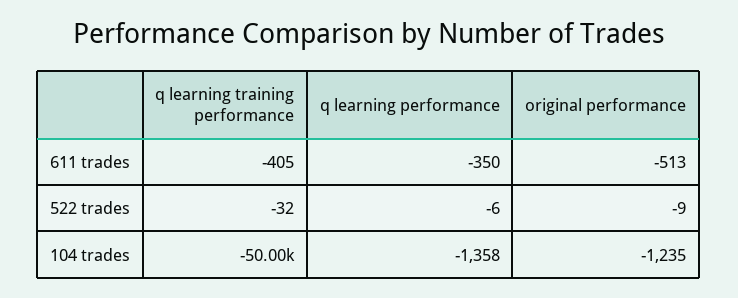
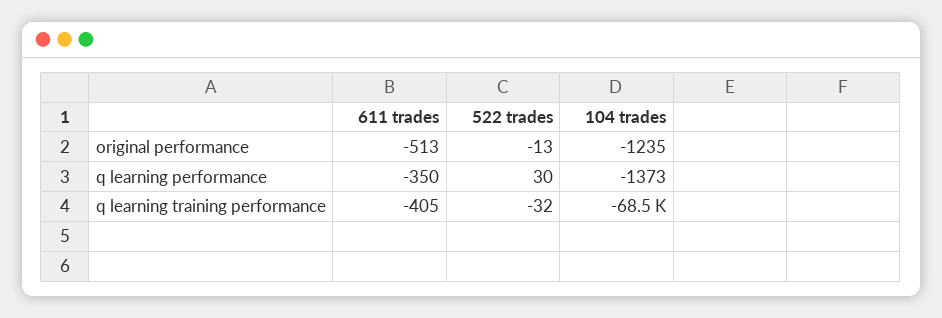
q learning performance, 522 trades: -6 -> 30
original performance, 522 trades: -9 -> -13
q learning training performance, 104 trades: -50000 -> -68500
q learning performance, 104 trades: -1358 -> -1373

